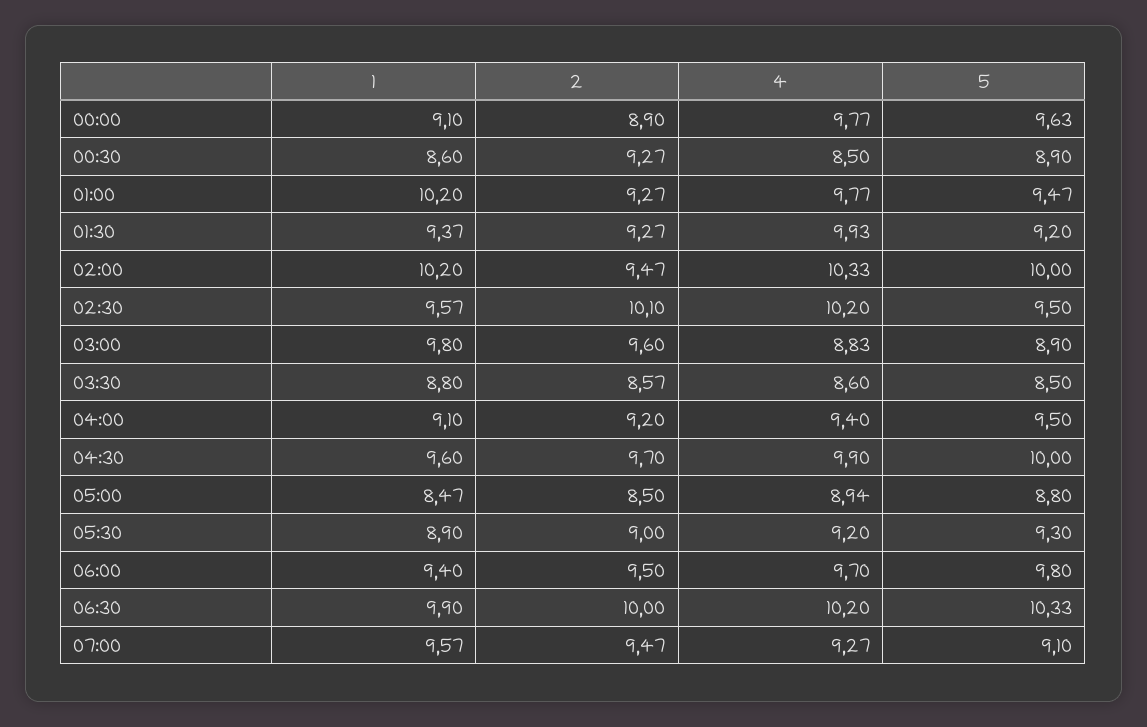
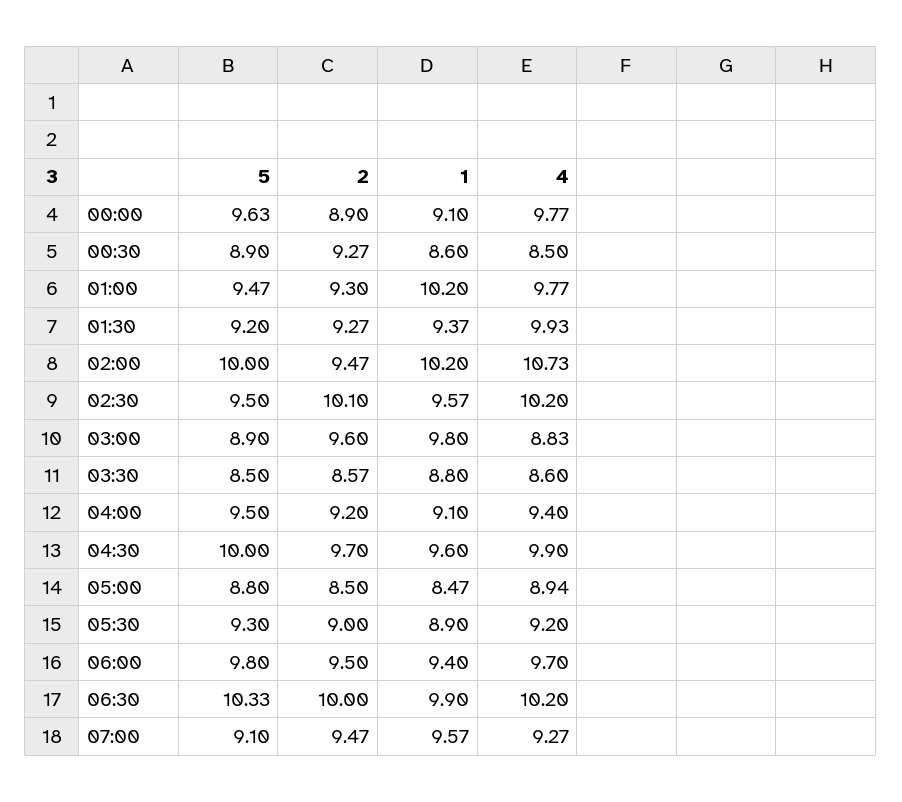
2, 01:00: 9.27 -> 9.3
4, 02:00: 10.33 -> 10.73

